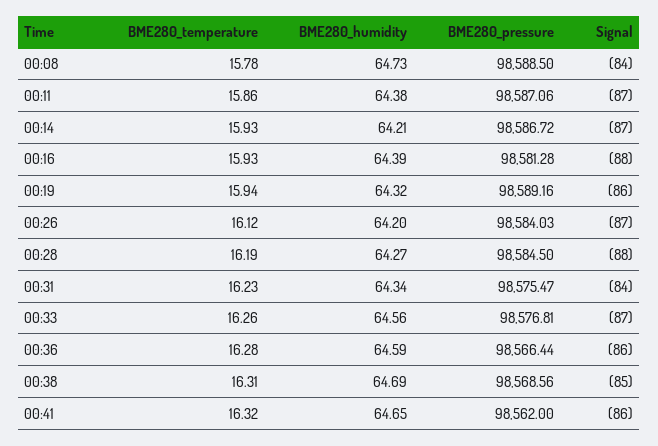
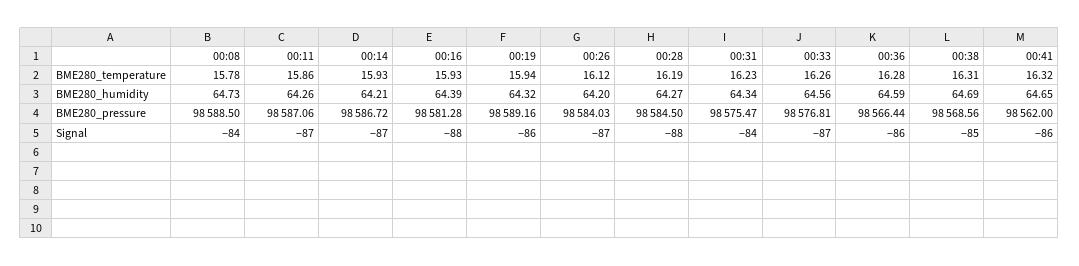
BME280_humidity, 00:11: 64.38 -> 64.26

